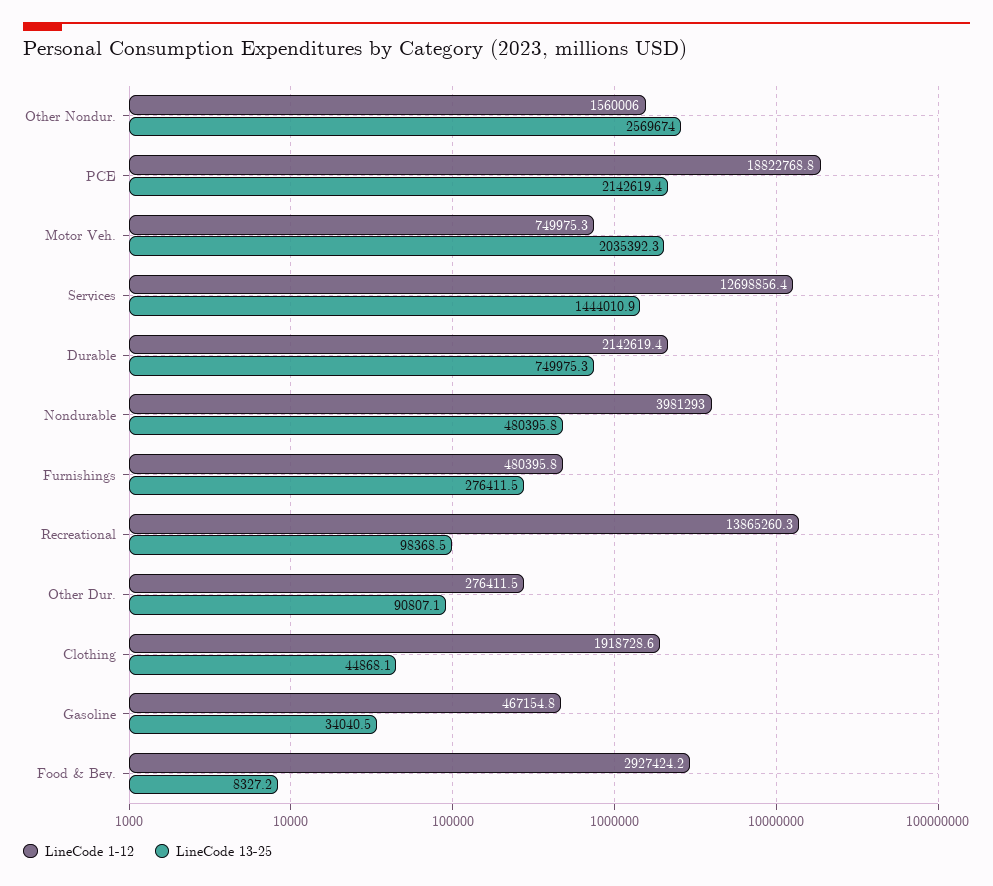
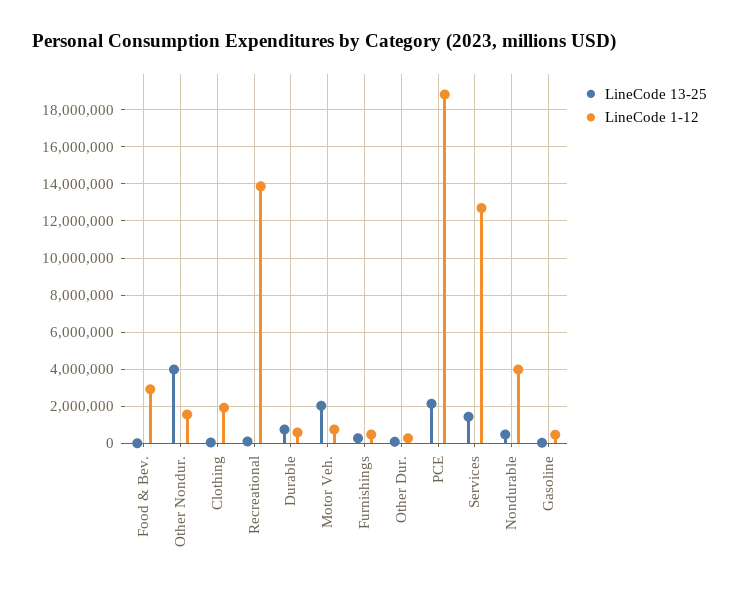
LineCode 13-25, Other Nondur.: 2569674 -> 4000000
LineCode 1-12, Durable: 2142619.4 -> 500000

